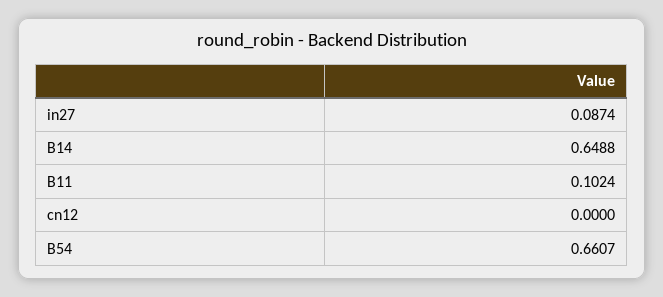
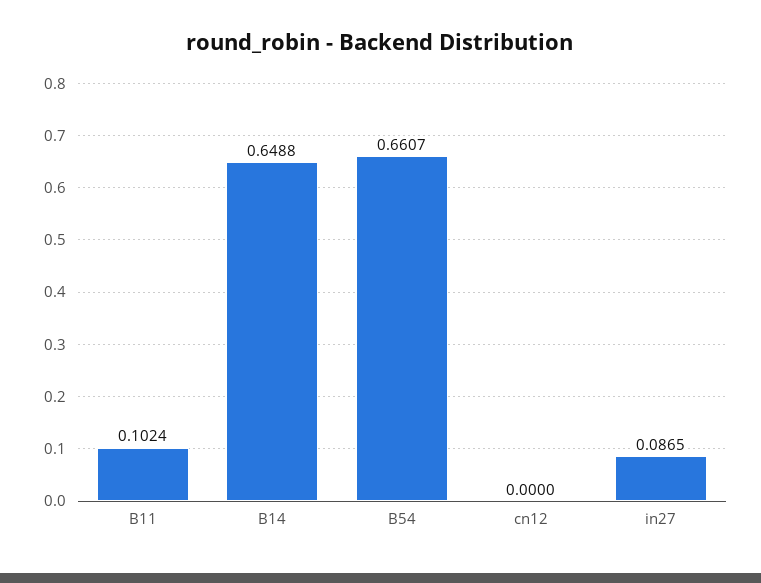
in27: 0.0874 -> 0.0865

